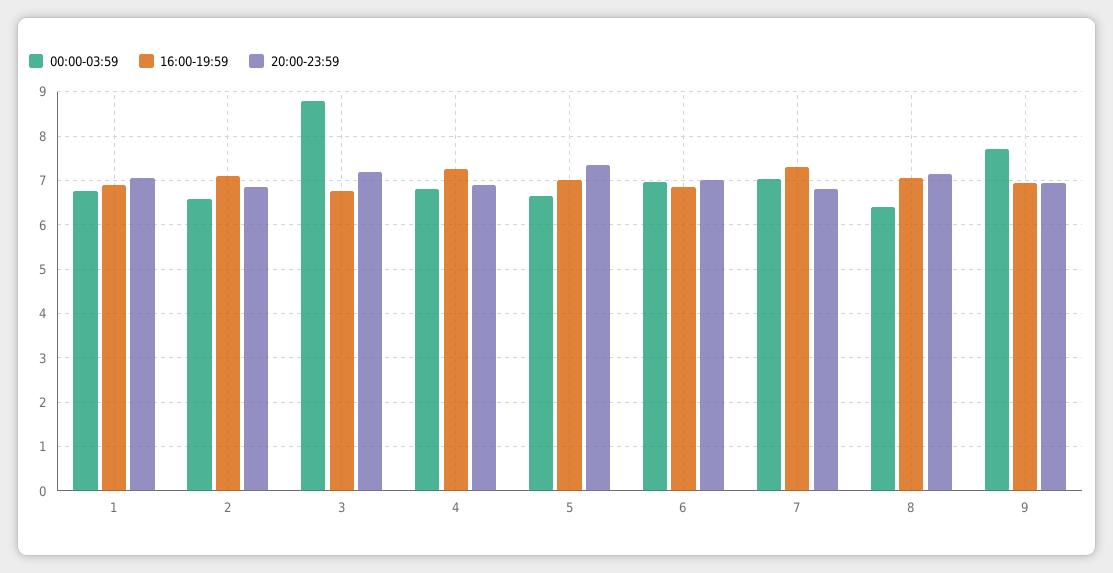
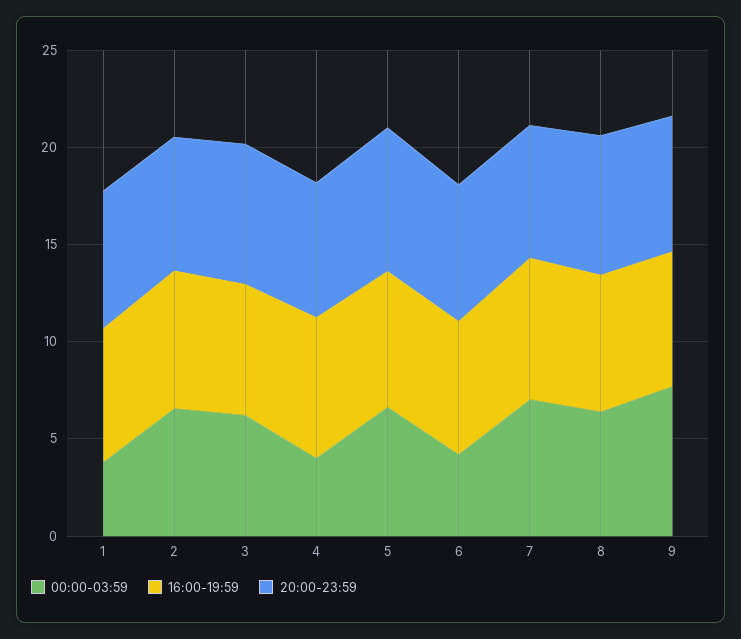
00:00-03:59, 1: 6.8 -> 4
00:00-03:59, 3: 8.8 -> 6
00:00-03:59, 4: 6.8 -> 4
00:00-03:59, 6: 7 -> 4

